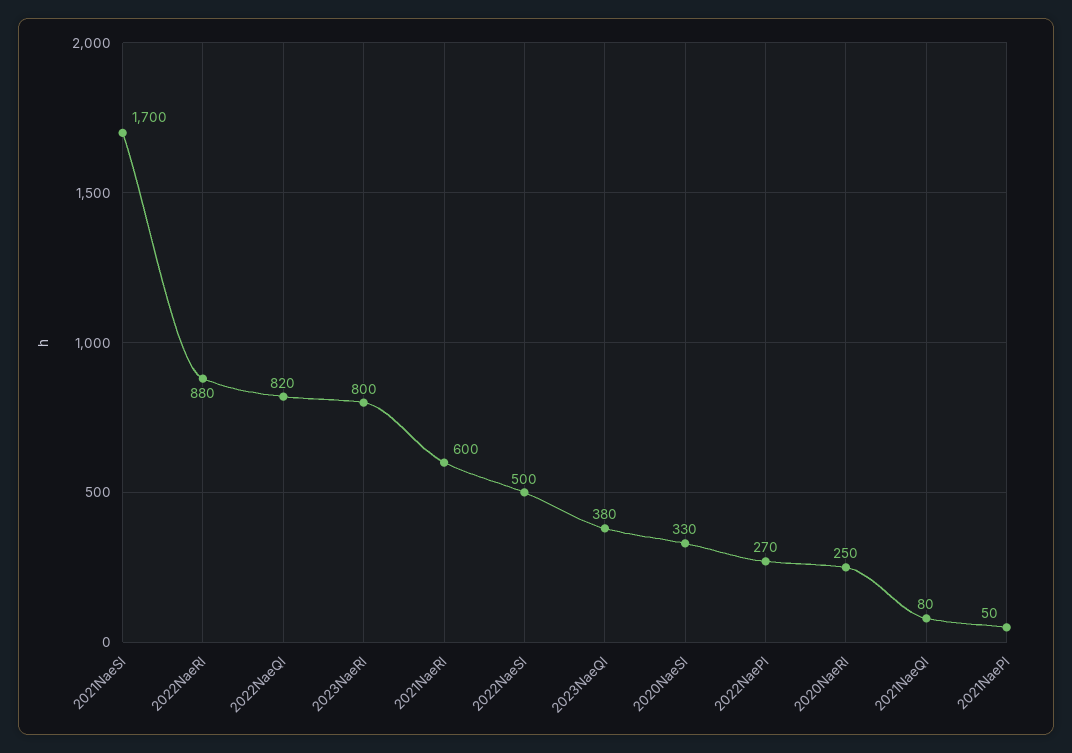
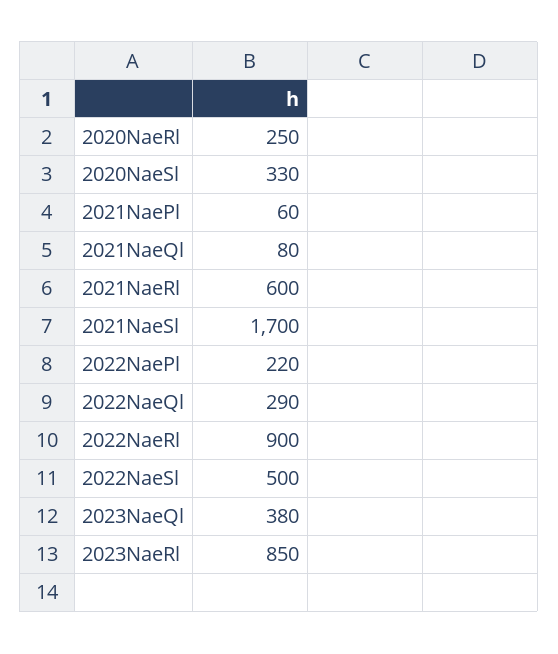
2022NaeRl: 880 -> 900
2022NaeQl: 820 -> 290
2023NaeRl: 800 -> 850
2022NaePl: 270 -> 220
2021NaePl: 50 -> 60

